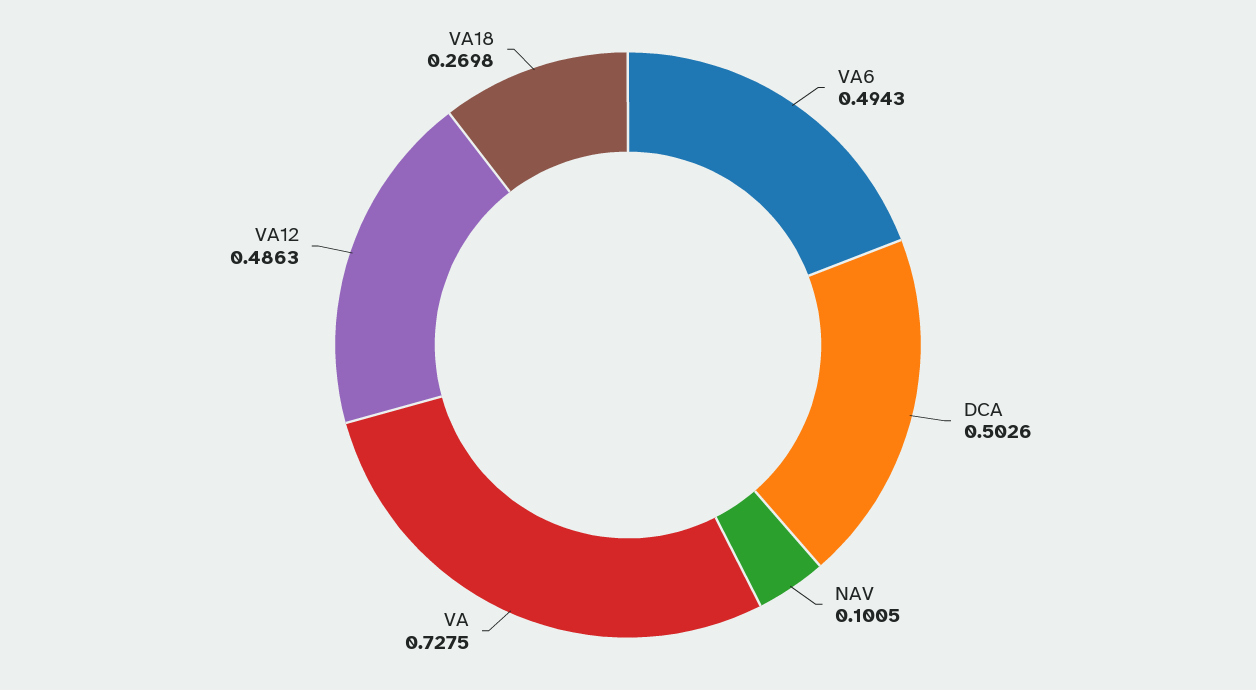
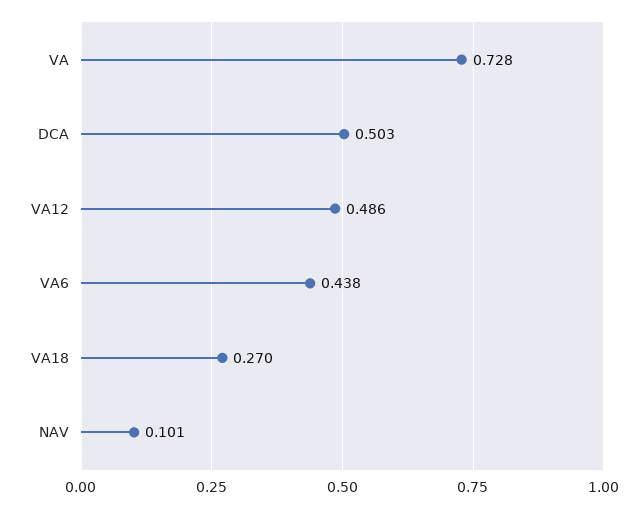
VA6: 0.4943 -> 0.438

